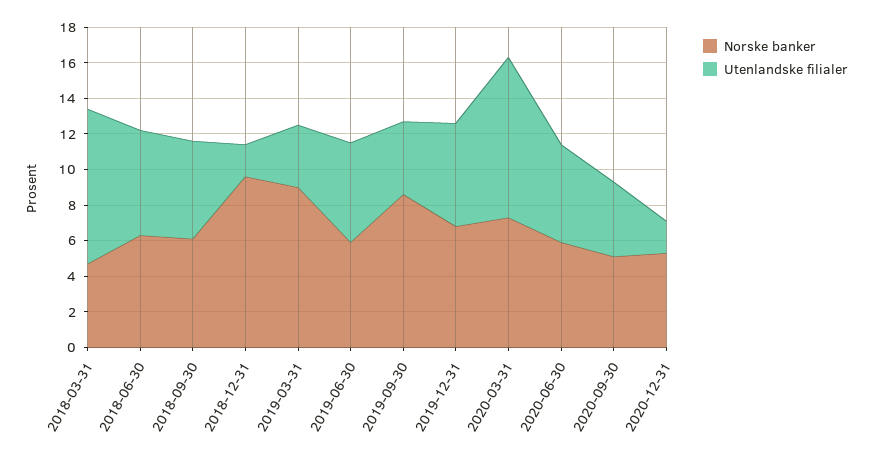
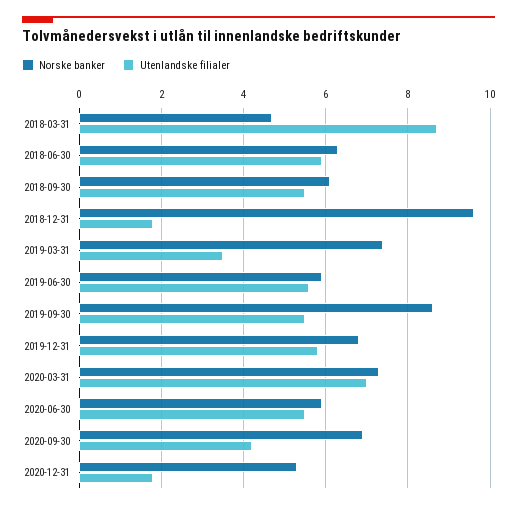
Norske banker, 2019-03-31: 9 -> 7.5
Utenlandske filialer, 2019-09-30: 4 -> 5.5
Utenlandske filialer, 2020-03-31: 9 -> 7
Norske banker, 2020-09-30: 5 -> 7

